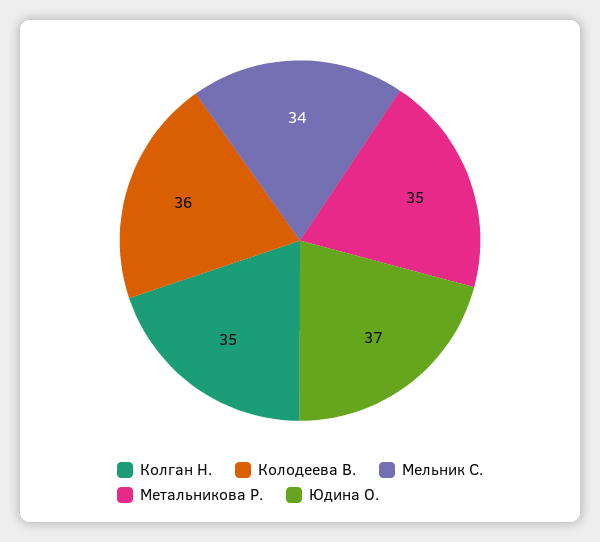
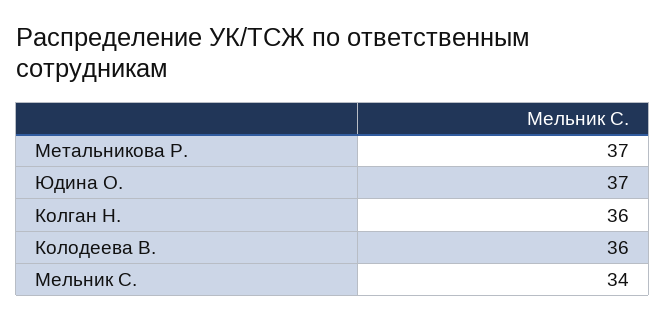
Колган Н.: 35 -> 36
Метальникова Р.: 35 -> 37

